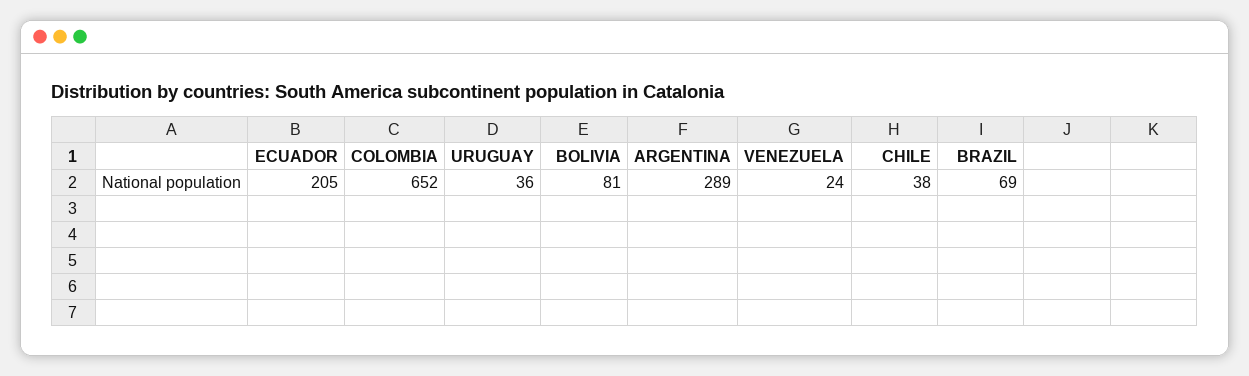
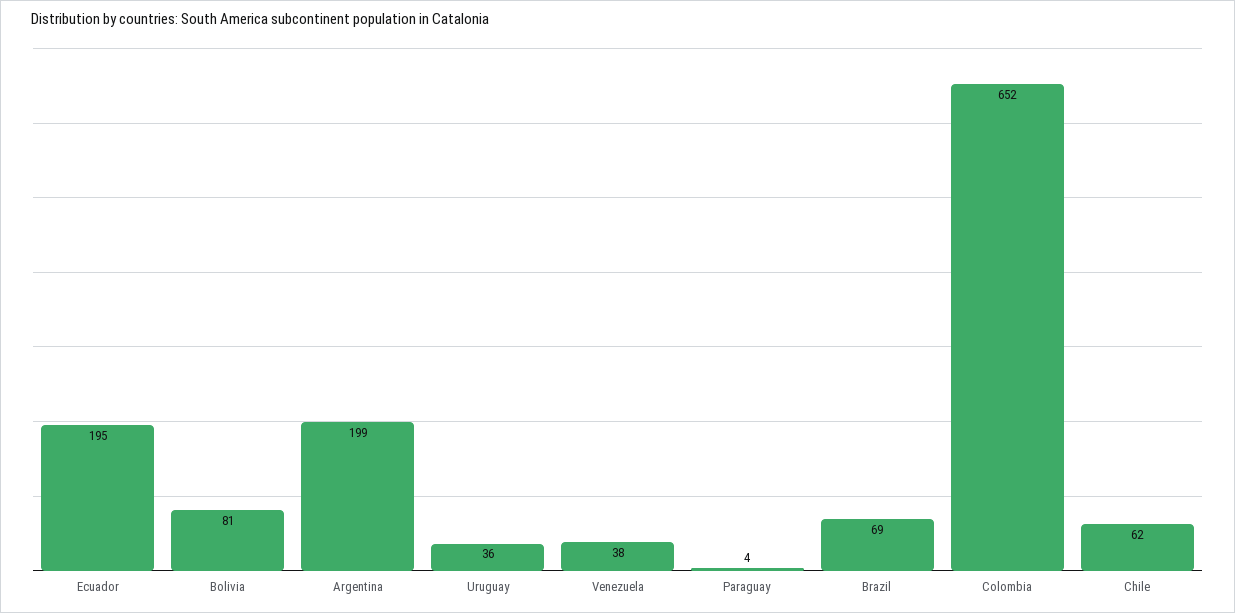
ECUADOR: 205 -> 195
ARGENTINA: 289 -> 199
VENEZUELA: 24 -> 38
CHILE: 38 -> 62
Paraguay: none -> 4

